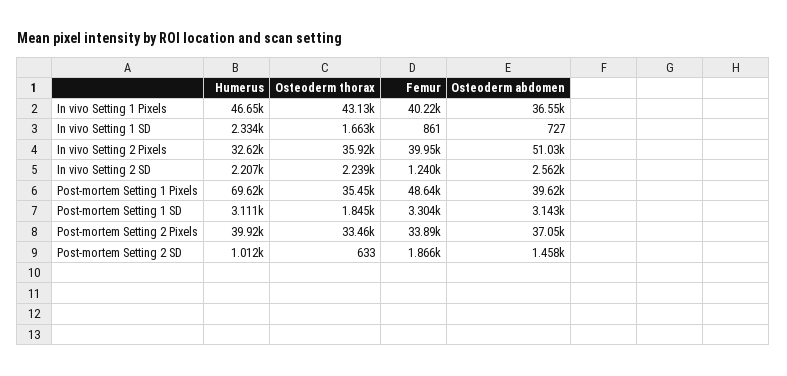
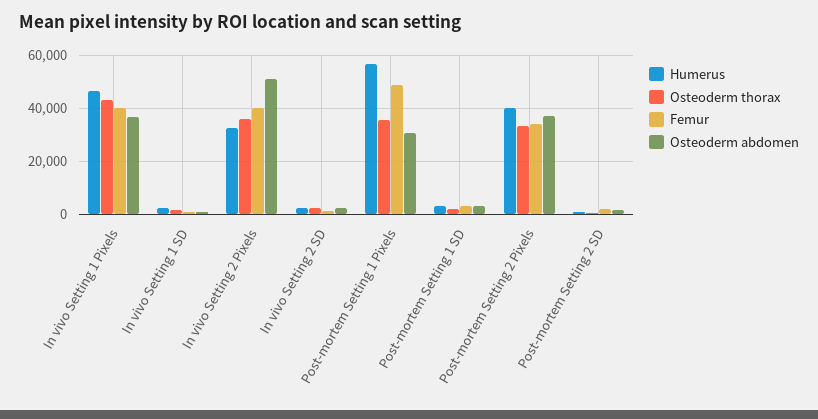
Humerus, Post-mortem Setting 1 Pixels: 69620 -> 57500
Osteoderm abdomen, Post-mortem Setting 1 Pixels: 39620 -> 30000

